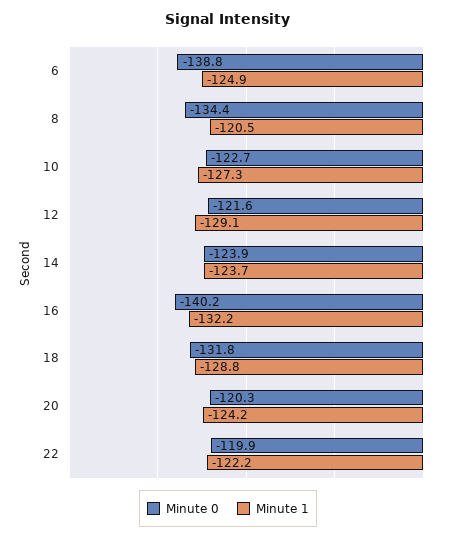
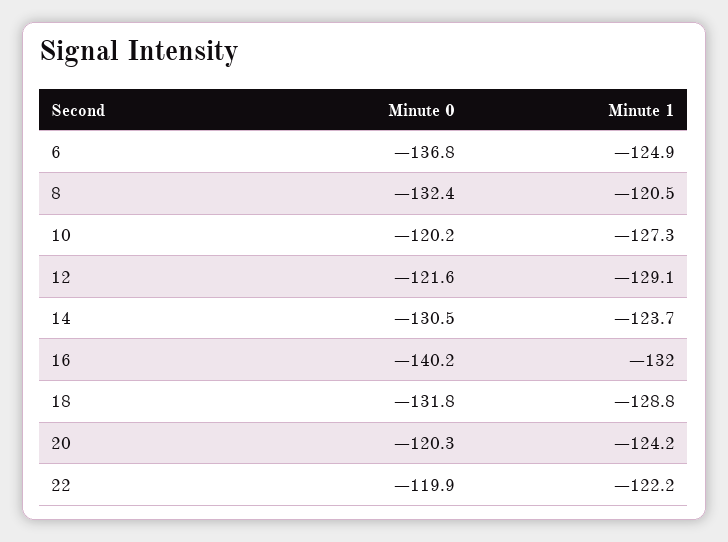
Minute 0, 6: -138.8 -> -136.8
Minute 0, 8: -134.4 -> -132.4
Minute 0, 10: -122.7 -> -120.2
Minute 0, 14: -123.9 -> -130.5
Minute 1, 16: -132.2 -> -132

